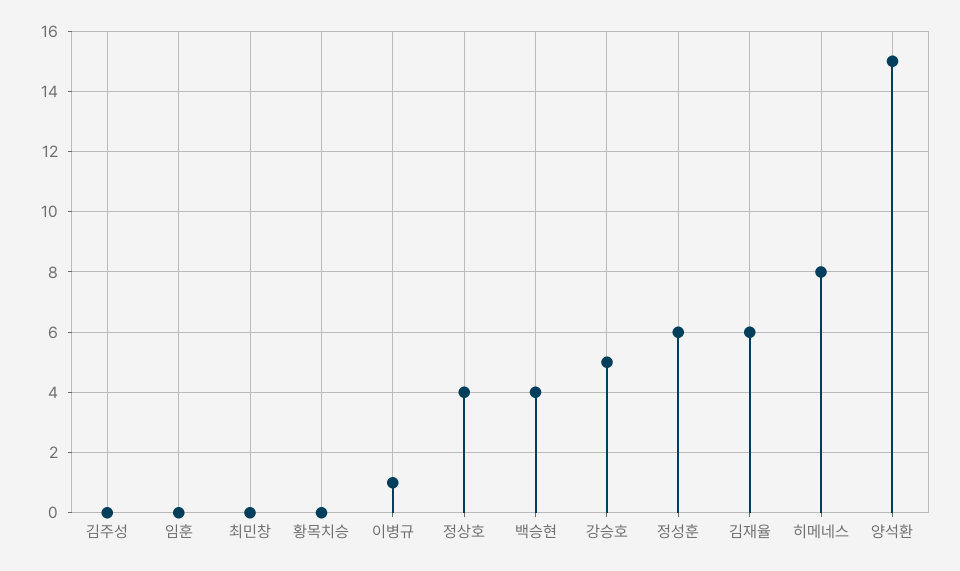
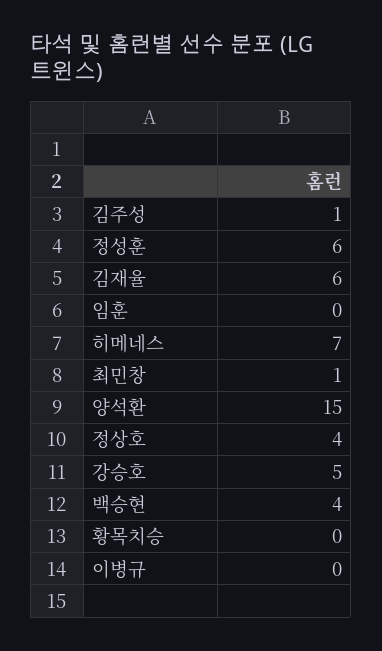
김주성: 0 -> 1
최민창: 0 -> 1
이병규: 1 -> 0
히메네스: 8 -> 7

